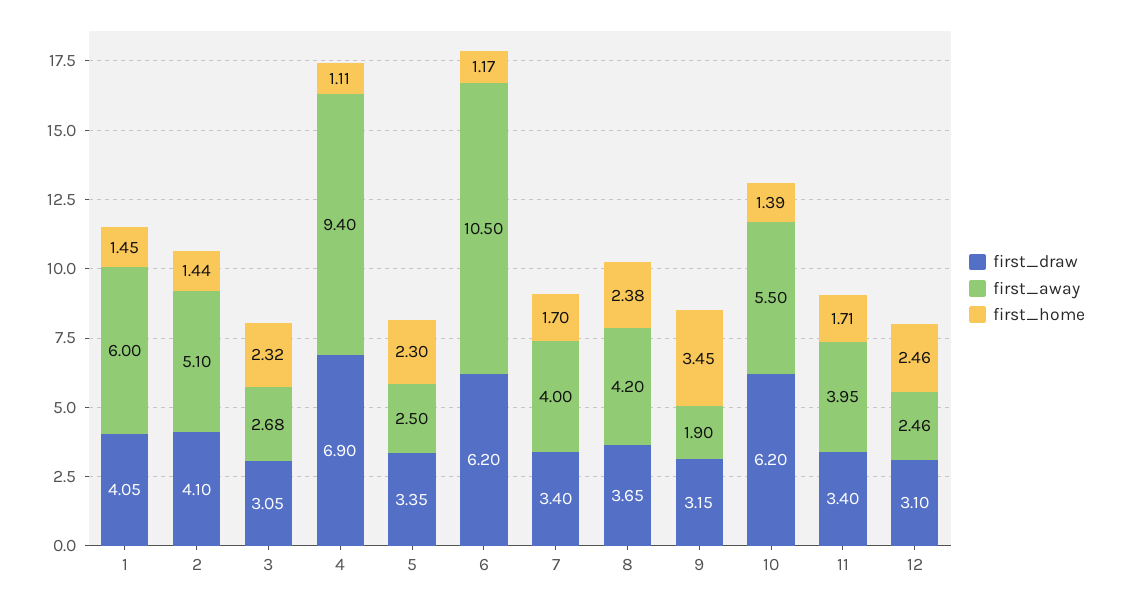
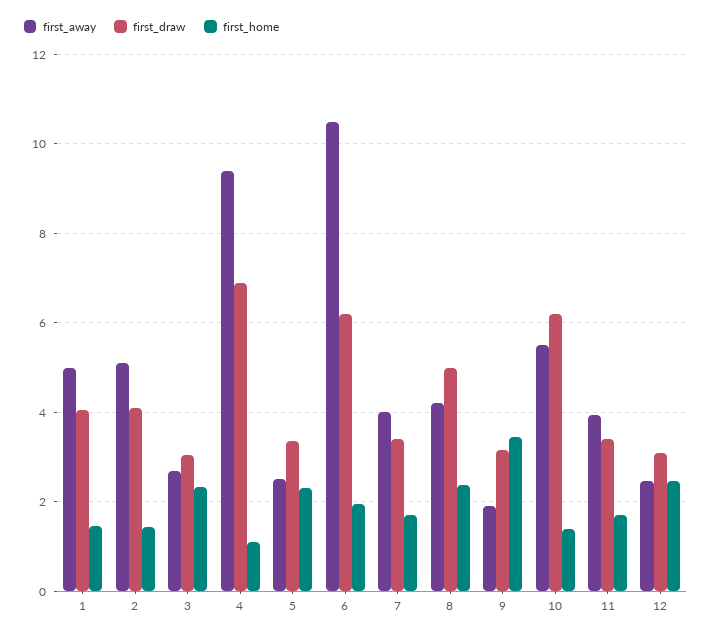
first_away, 1: 6 -> 5
first_home, 6: 1.17 -> 2
first_draw, 8: 3.65 -> 5

